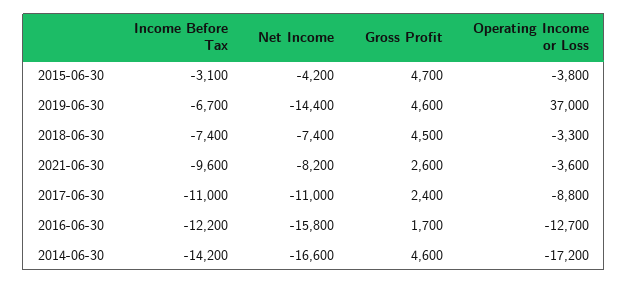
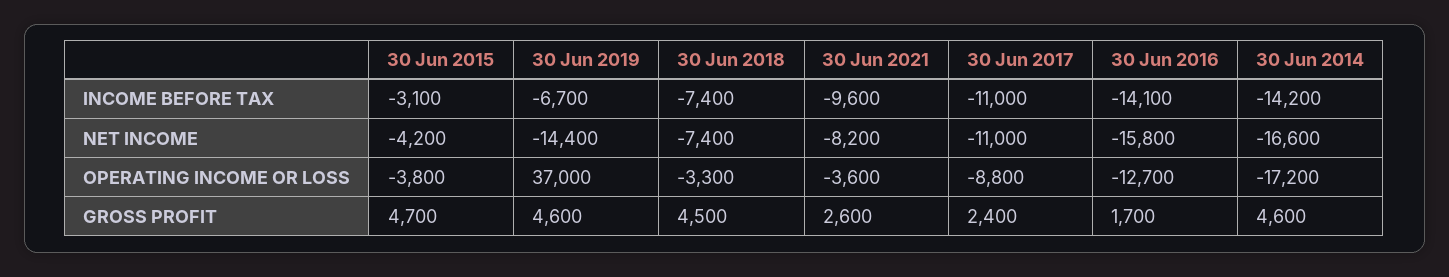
Income Before Tax, 2016-06-30: -12200 -> -14100

